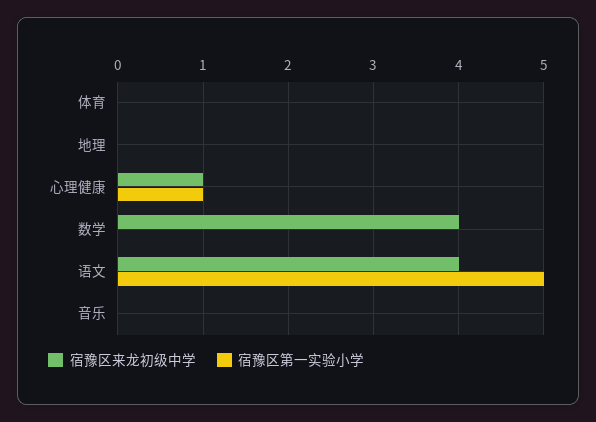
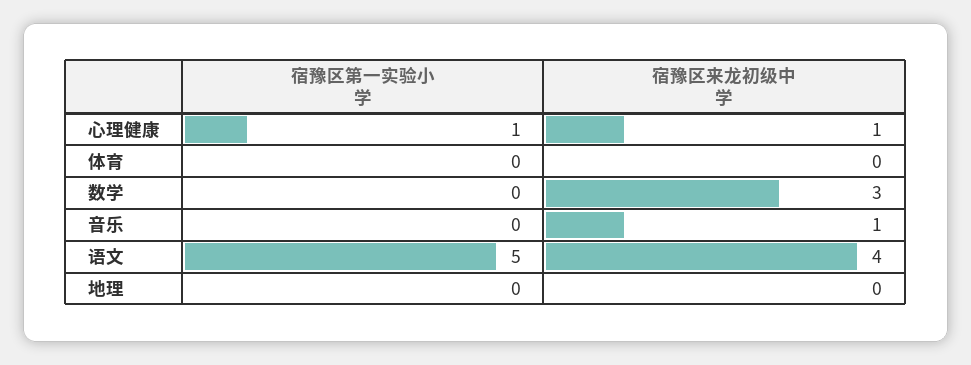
宿豫区来龙初级中学, 数学: 4 -> 3
宿豫区来龙初级中学, 音乐: 0 -> 1

